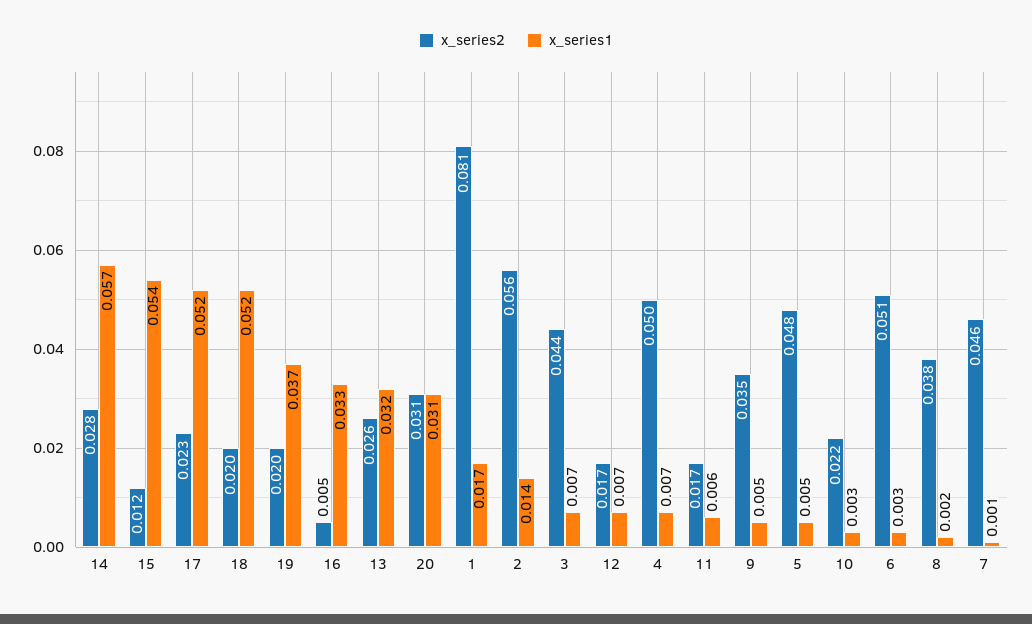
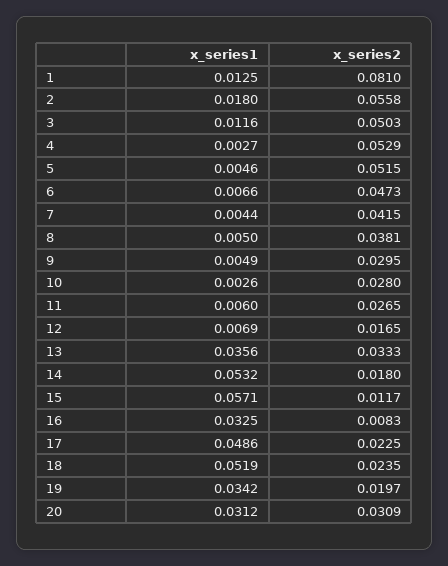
x_series2, 14: 0.028 -> 0.018
x_series1, 14: 0.057 -> 0.0532
x_series1, 15: 0.054 -> 0.0571
x_series1, 17: 0.052 -> 0.0486
x_series2, 18: 0.02 -> 0.0235
x_series1, 19: 0.037 -> 0.0342
x_series2, 16: 0.005 -> 0.0083
x_series2, 13: 0.026 -> 0.0333
x_series1, 13: 0.032 -> 0.0356
x_series1, 1: 0.017 -> 0.0125
x_series1, 2: 0.014 -> 0.018
x_series2, 3: 0.044 -> 0.0503
x_series1, 3: 0.007 -> 0.0116
x_series2, 4: 0.05 -> 0.0529
x_series1, 4: 0.007 -> 0.0027
x_series2, 11: 0.017 -> 0.0265
x_series2, 9: 0.035 -> 0.0295
x_series2, 5: 0.048 -> 0.0515
x_series2, 10: 0.022 -> 0.028
x_series2, 6: 0.051 -> 0.0473
x_series1, 6: 0.003 -> 0.0066
x_series1, 8: 0.002 -> 0.005
x_series2, 7: 0.046 -> 0.0415
x_series1, 7: 0.001 -> 0.0044

